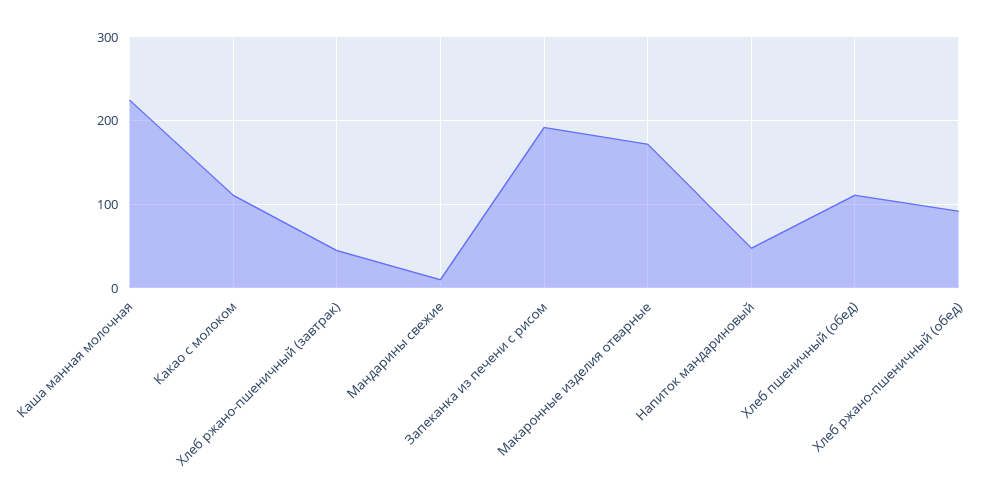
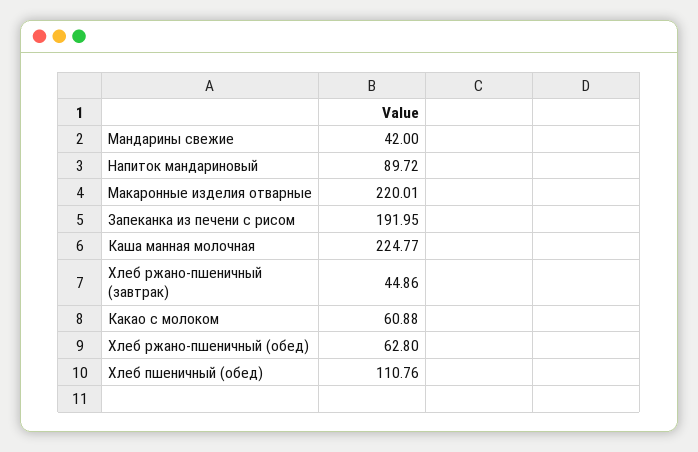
Какао с молоком: 110 -> 60.88
Мандарины свежие: 10 -> 42
Макаронные изделия отварные: 170 -> 220.01
Напиток мандариновый: 50 -> 89.72
Хлеб ржано-пшеничный (обед): 90 -> 62.8

